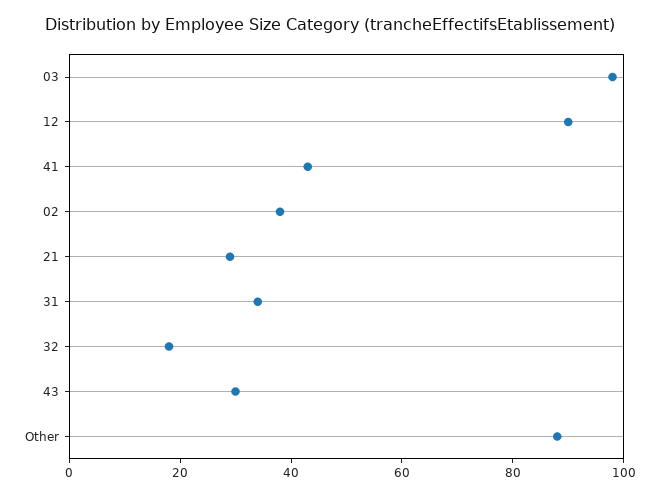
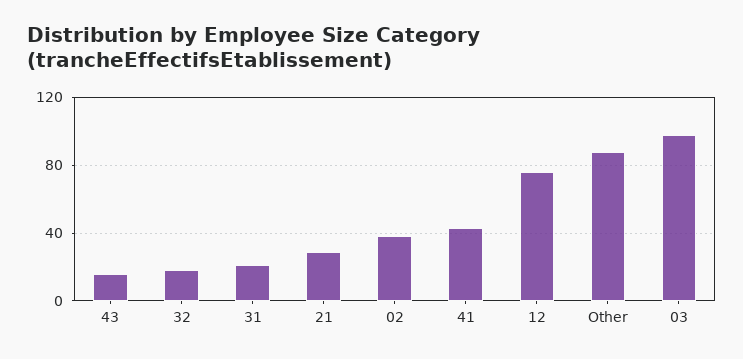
12: 90 -> 75
31: 35 -> 20
43: 30 -> 15

